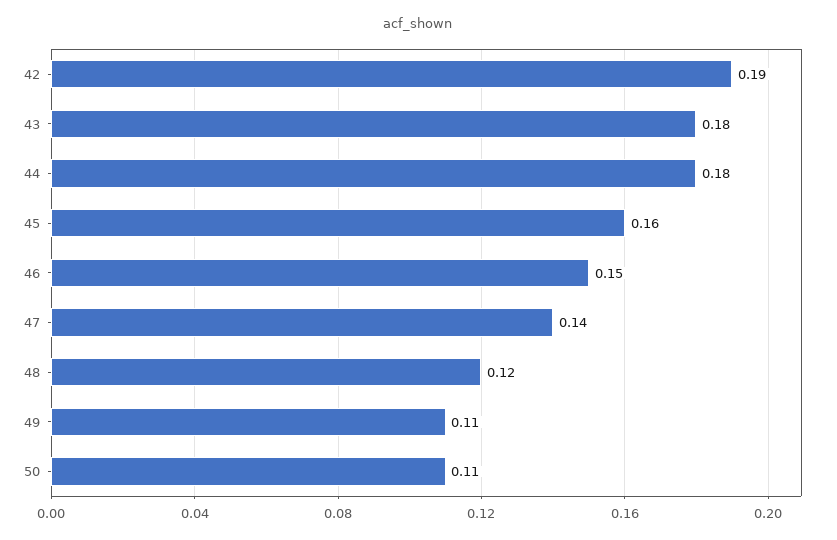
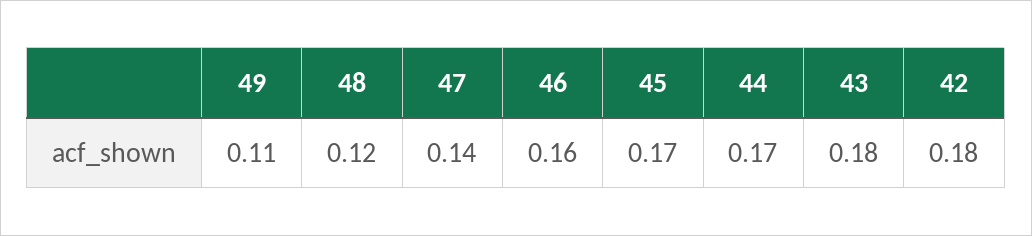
42: 0.19 -> 0.18
44: 0.18 -> 0.17
45: 0.16 -> 0.17
46: 0.15 -> 0.16
50: 0.11 -> none

